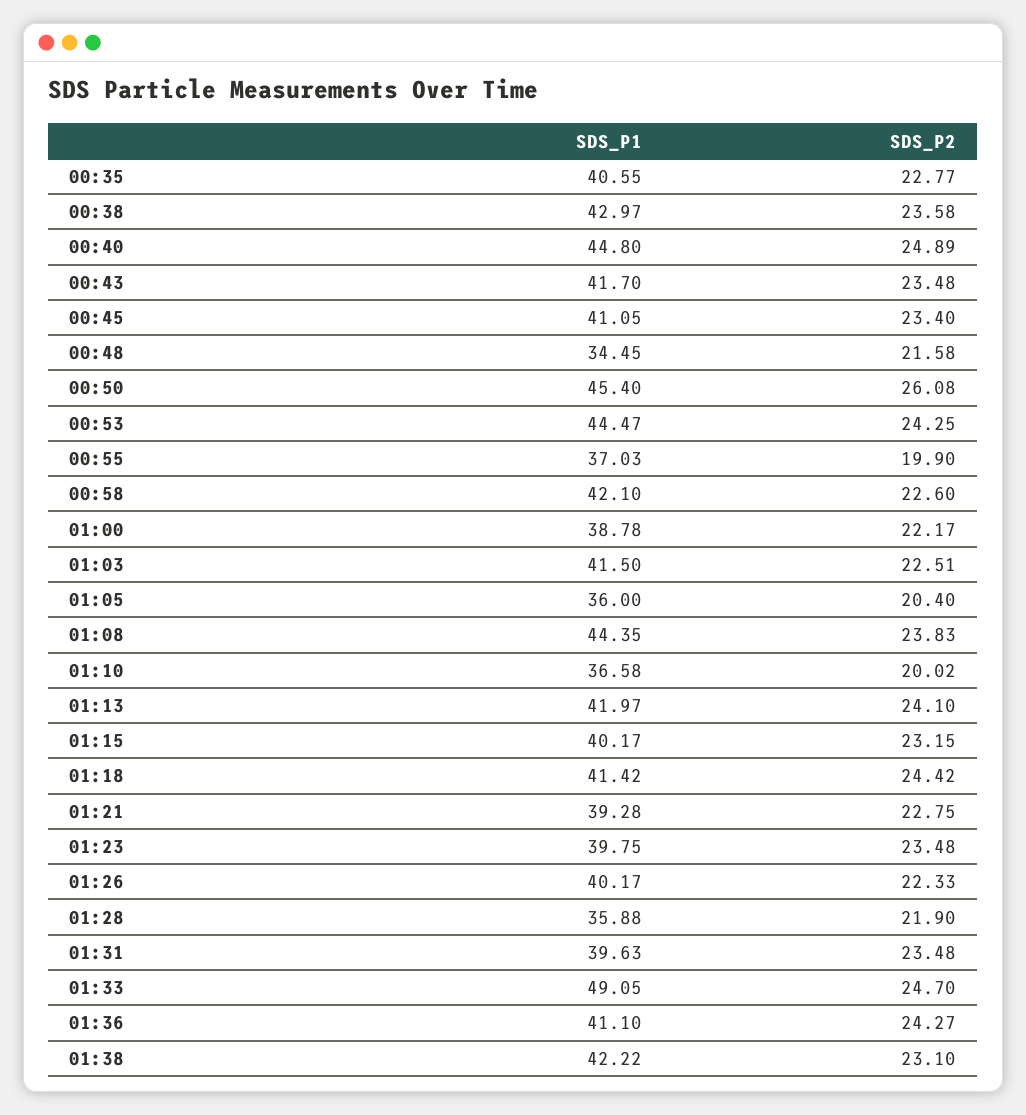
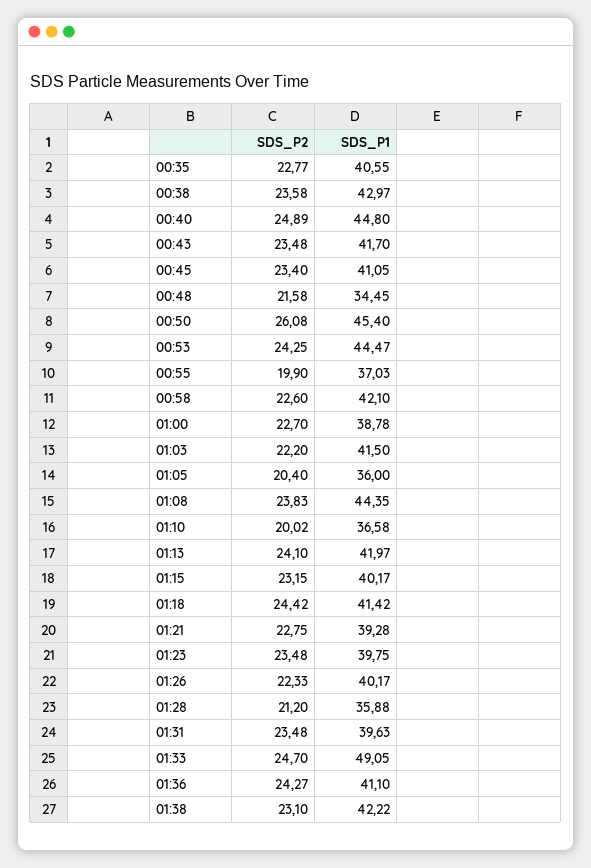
SDS_P2, 01:00: 22.17 -> 22.7
SDS_P2, 01:03: 22.51 -> 22.2
SDS_P2, 01:28: 21.9 -> 21.2

